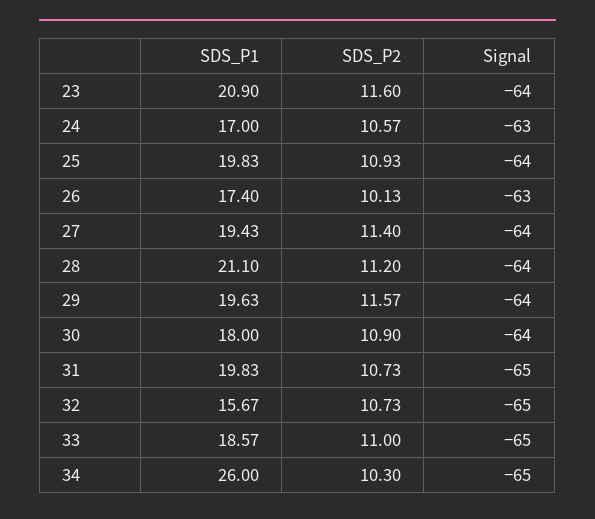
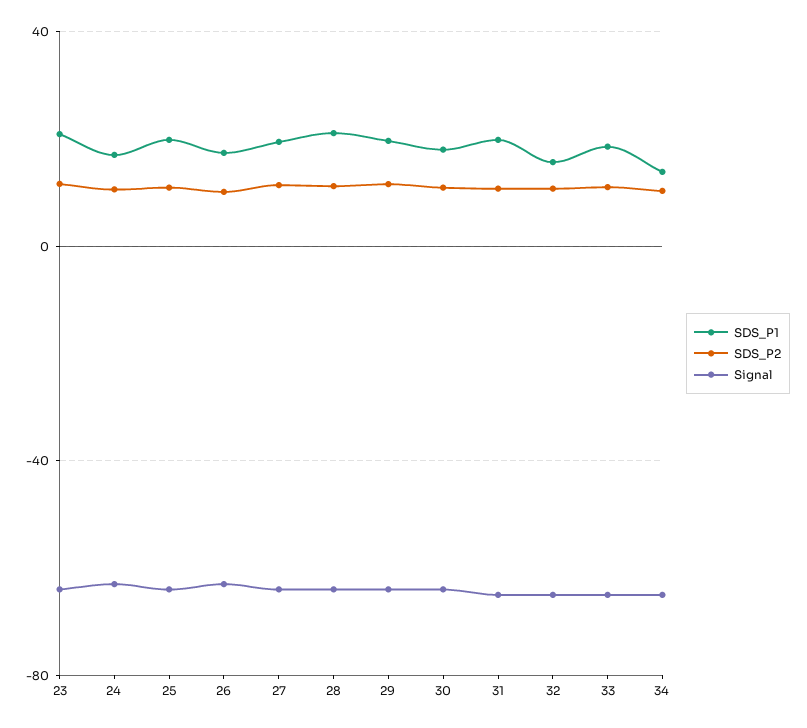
SDS_P1, 34: 26 -> 15

